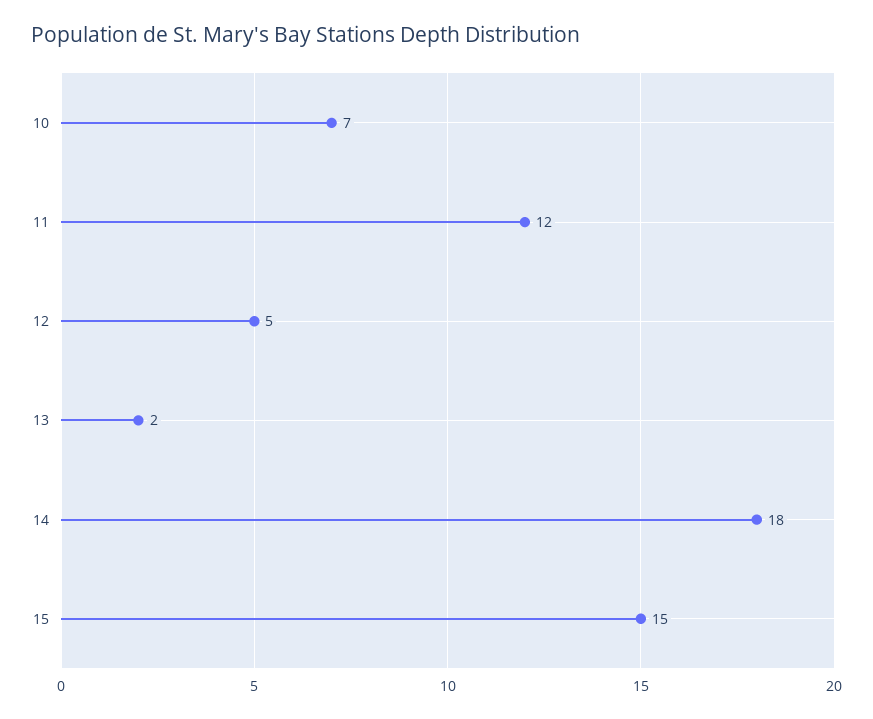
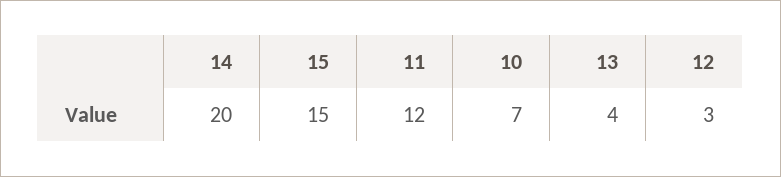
12: 5 -> 3
13: 2 -> 4
14: 18 -> 20

